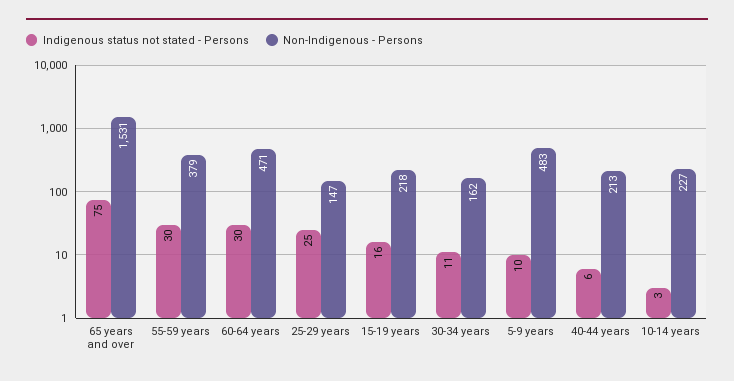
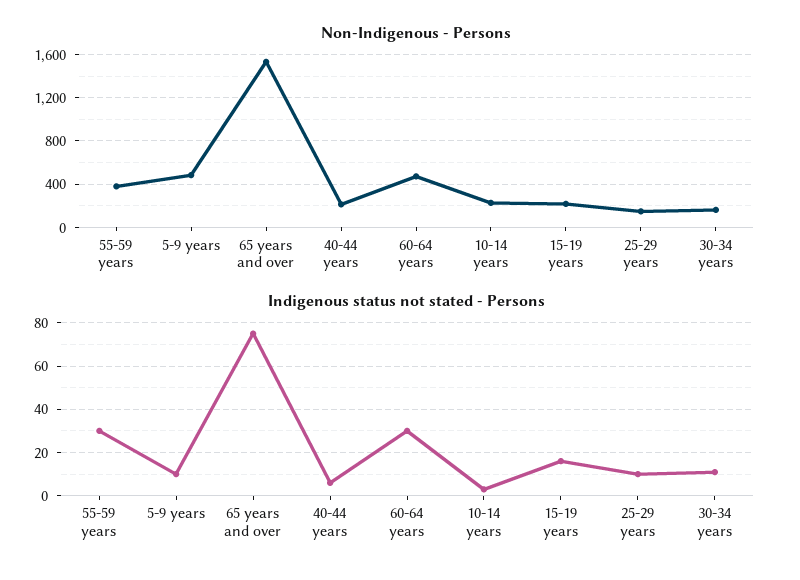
Indigenous status not stated - Persons, 25-29 years: 25 -> 10

